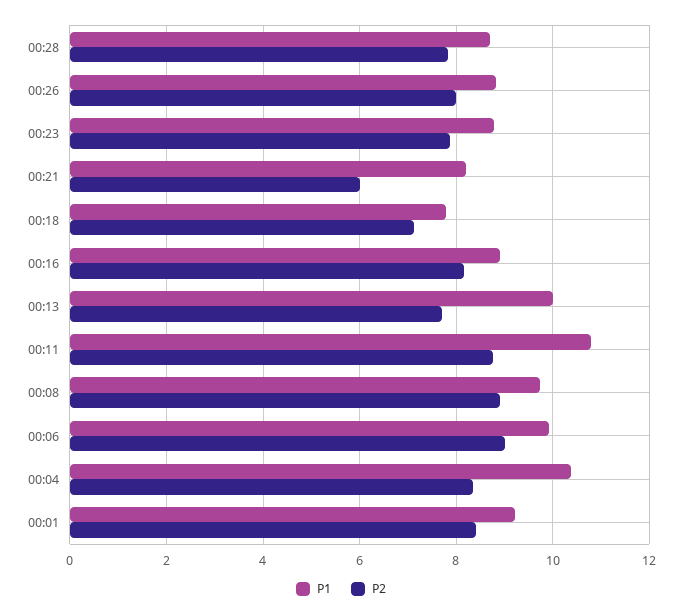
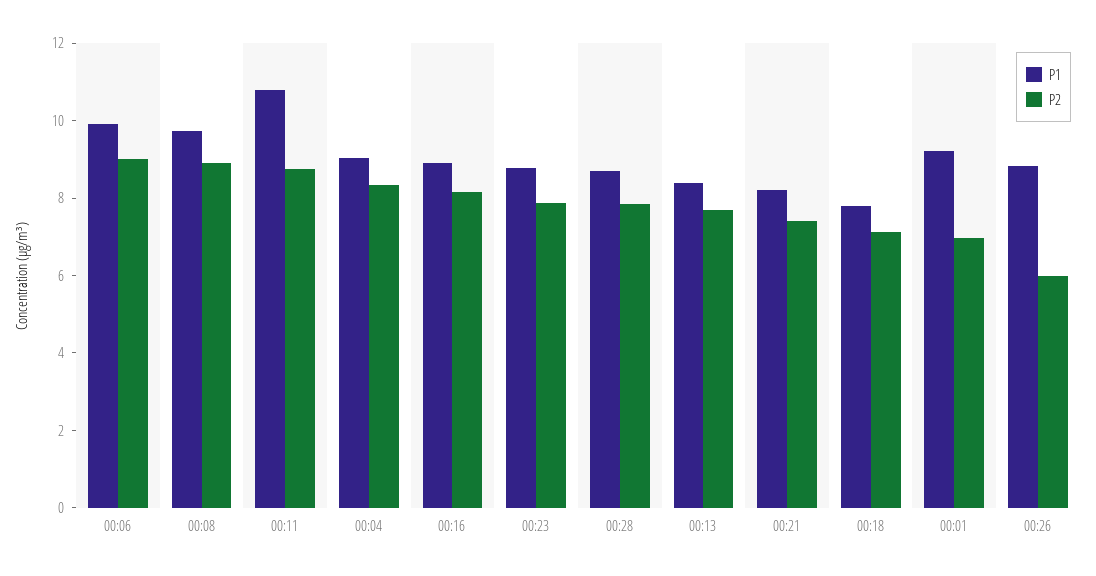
P2, 00:26: 8 -> 6
P2, 00:21: 6 -> 7.5
P1, 00:13: 10 -> 8.5
P1, 00:04: 10.4 -> 9
P2, 00:01: 8.4 -> 7

